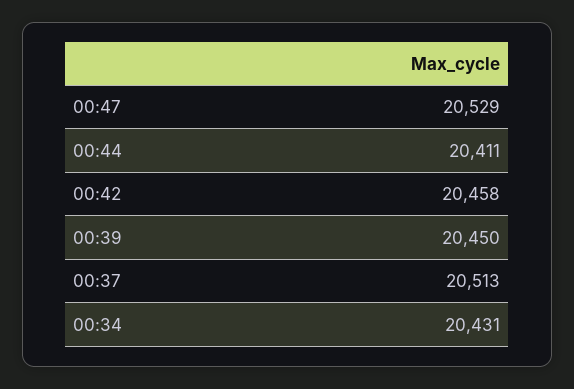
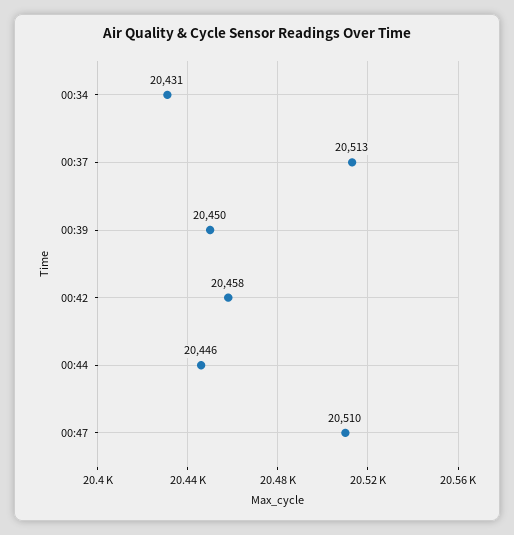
00:47: 20529 -> 20510
00:44: 20411 -> 20446

